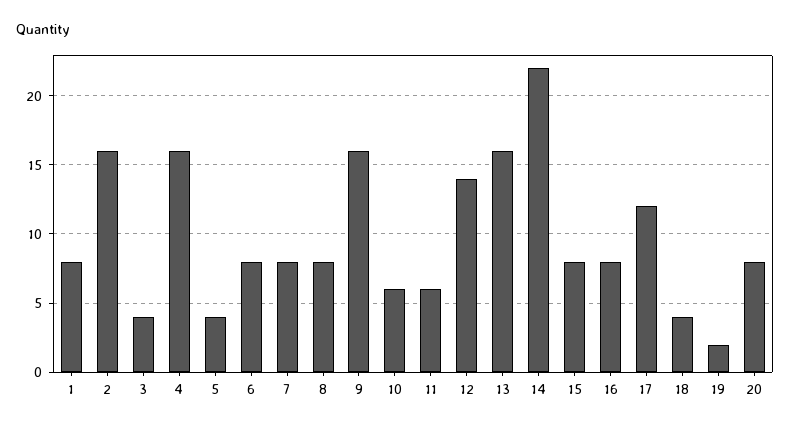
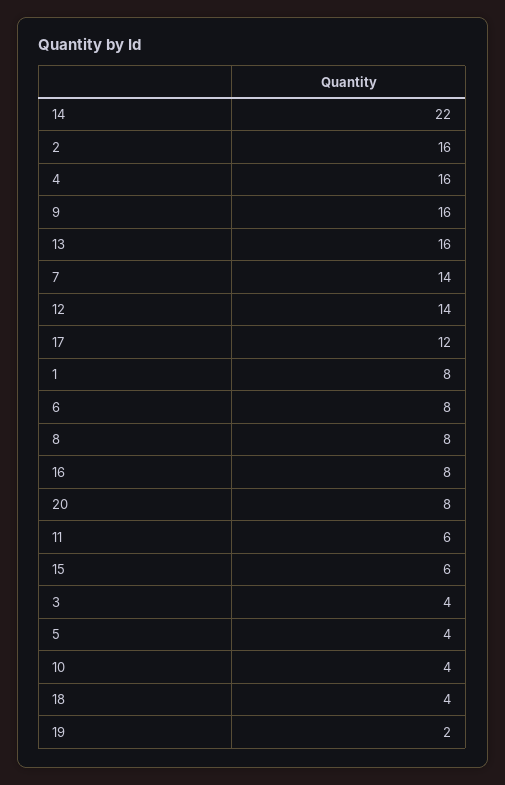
7: 8 -> 14
10: 6 -> 4
15: 8 -> 6

